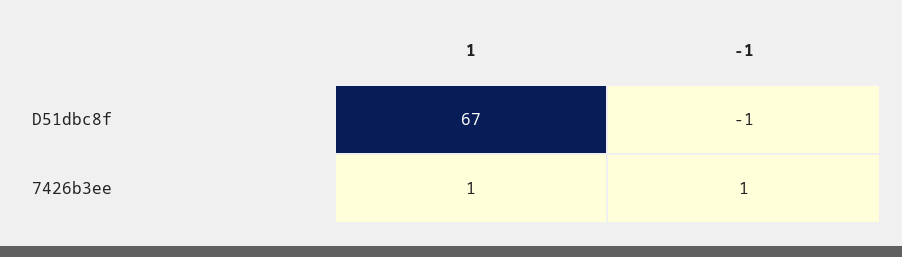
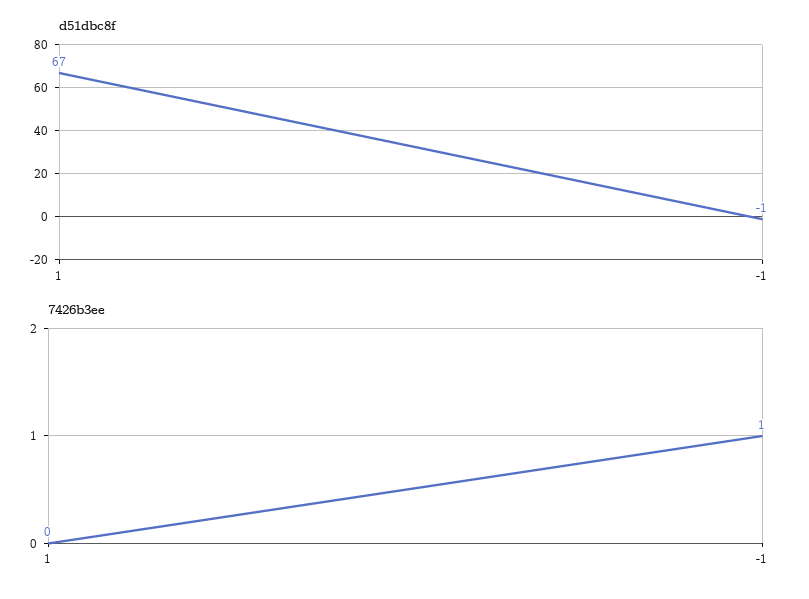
7426b3ee, 1: 1 -> 0

